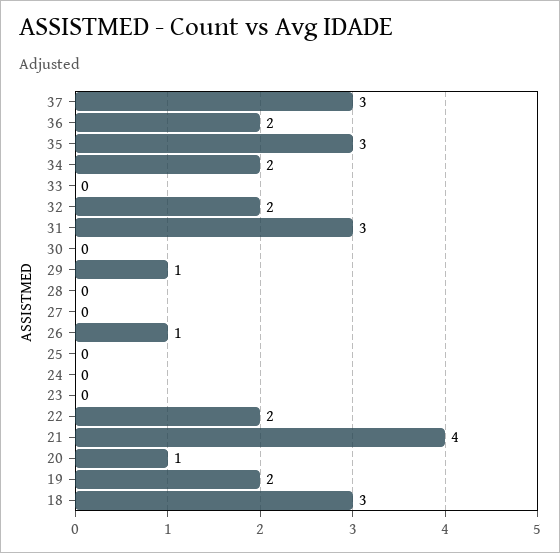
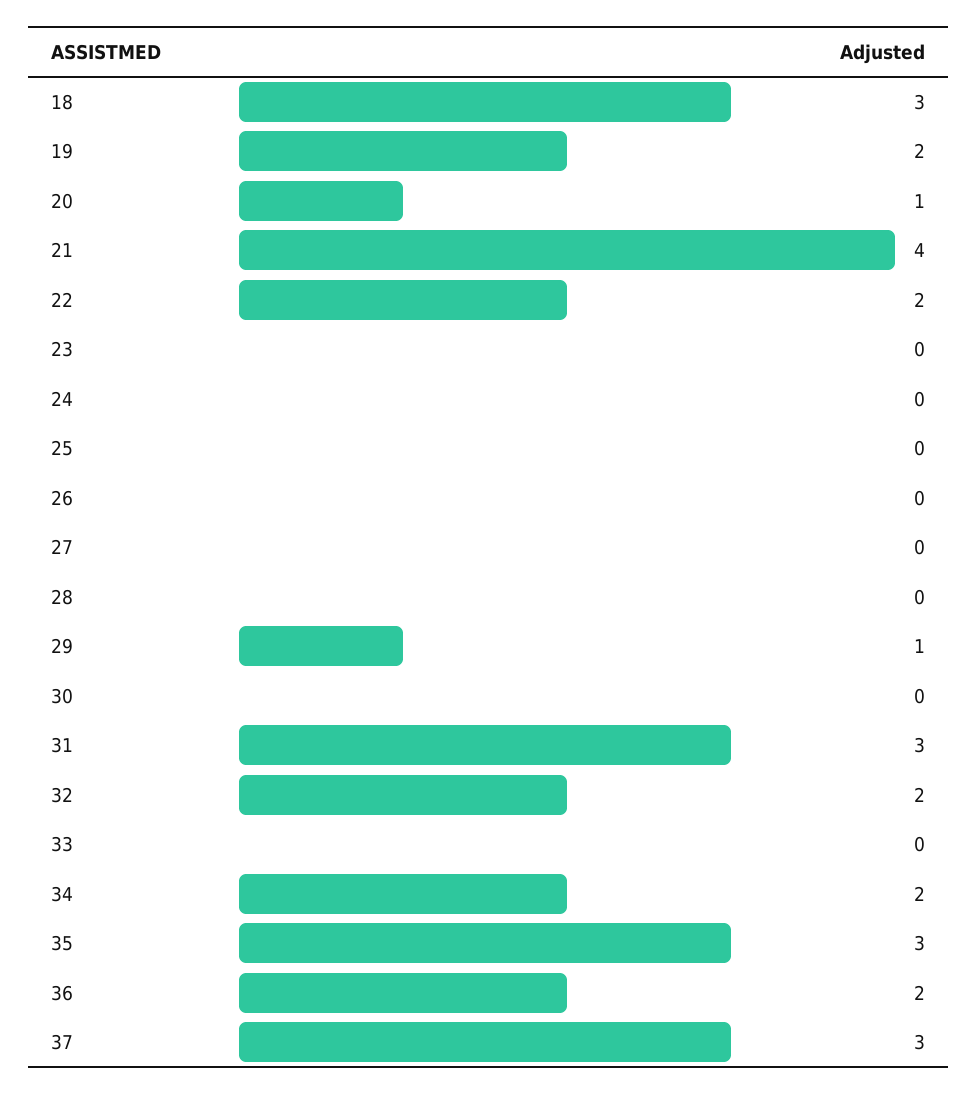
26: 1 -> 0

